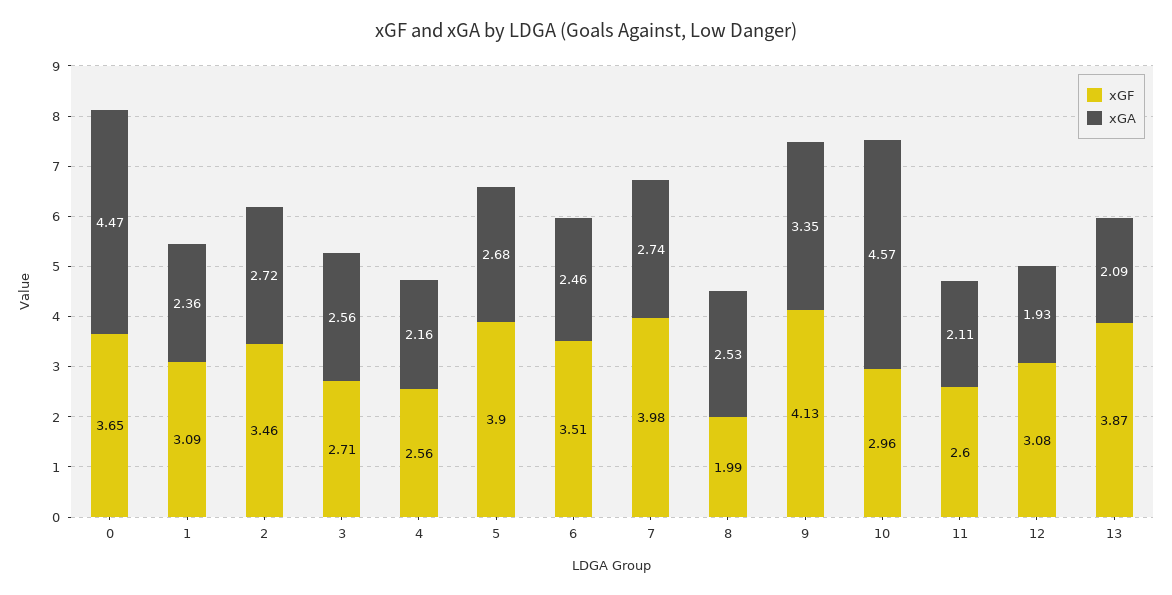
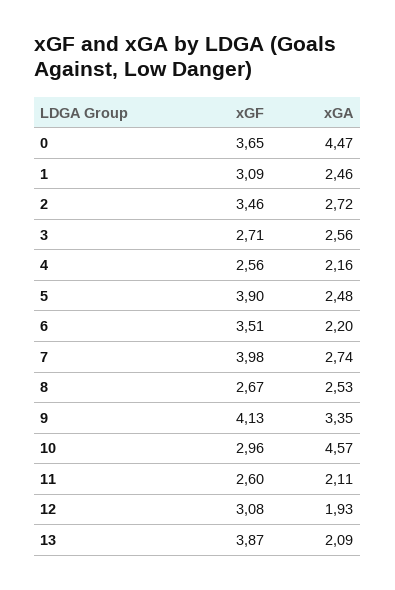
xGA, 1: 2.36 -> 2.46
xGA, 5: 2.68 -> 2.48
xGA, 6: 2.46 -> 2.2
xGF, 8: 1.99 -> 2.67

